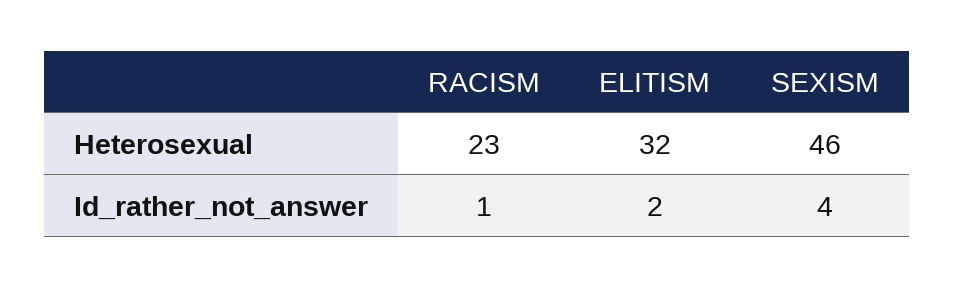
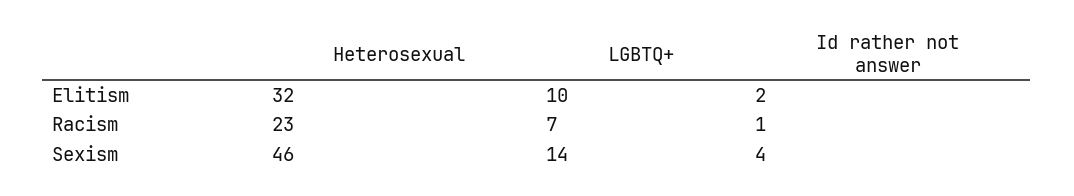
ELITISM, LGBTQ+: none -> 10
RACISM, LGBTQ+: none -> 7
SEXISM, LGBTQ+: none -> 14

